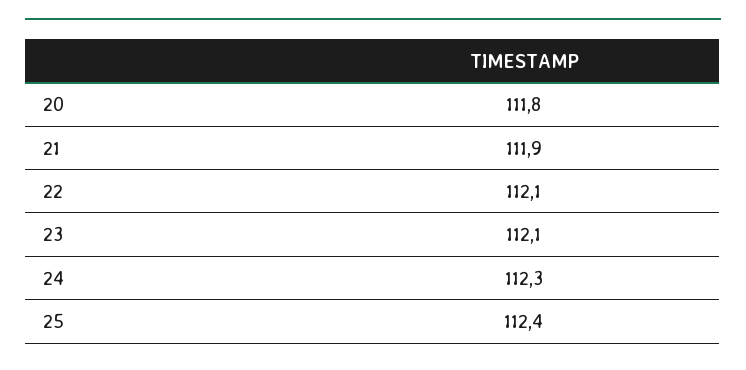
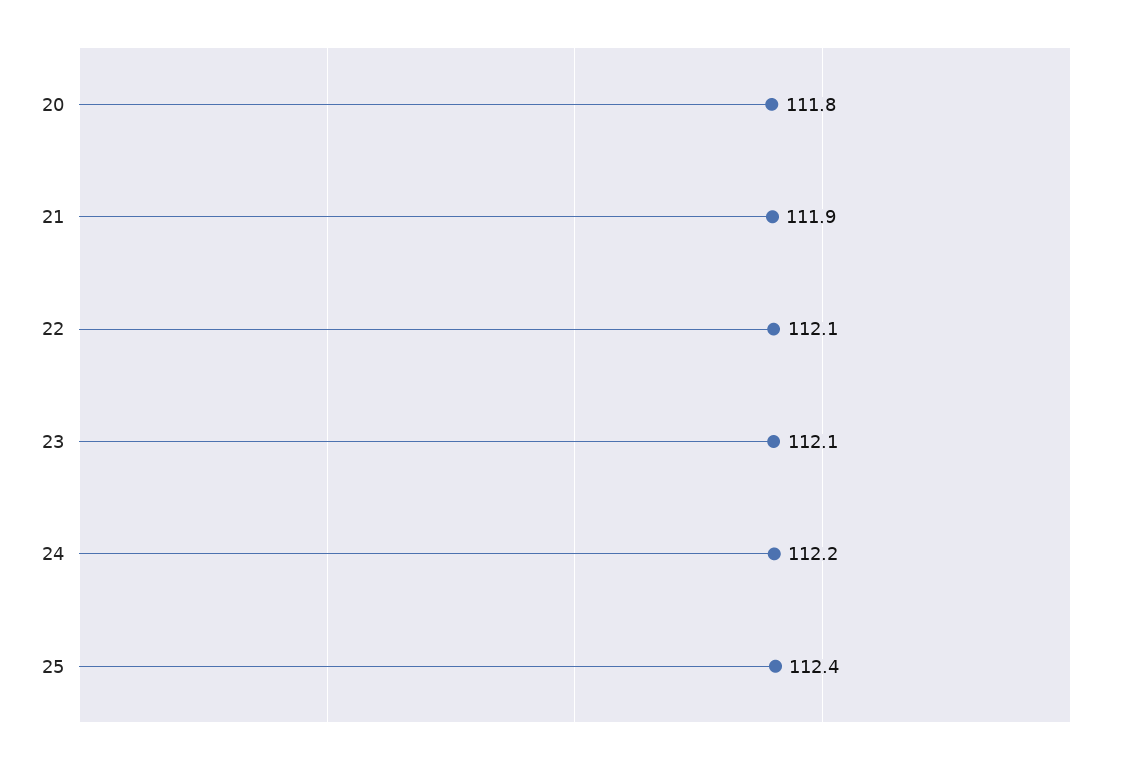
24: 112.3 -> 112.2

